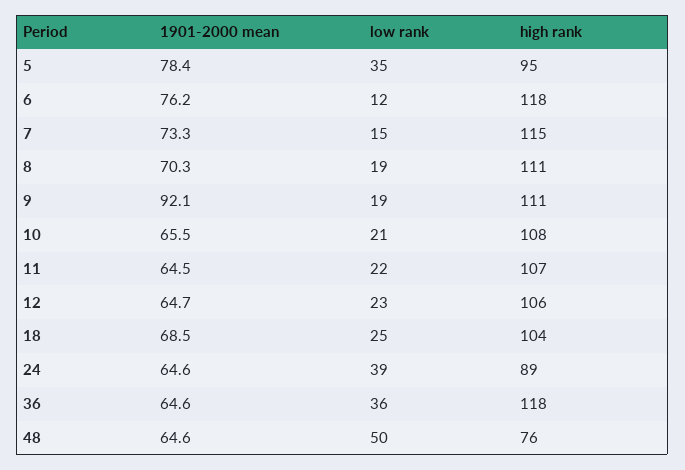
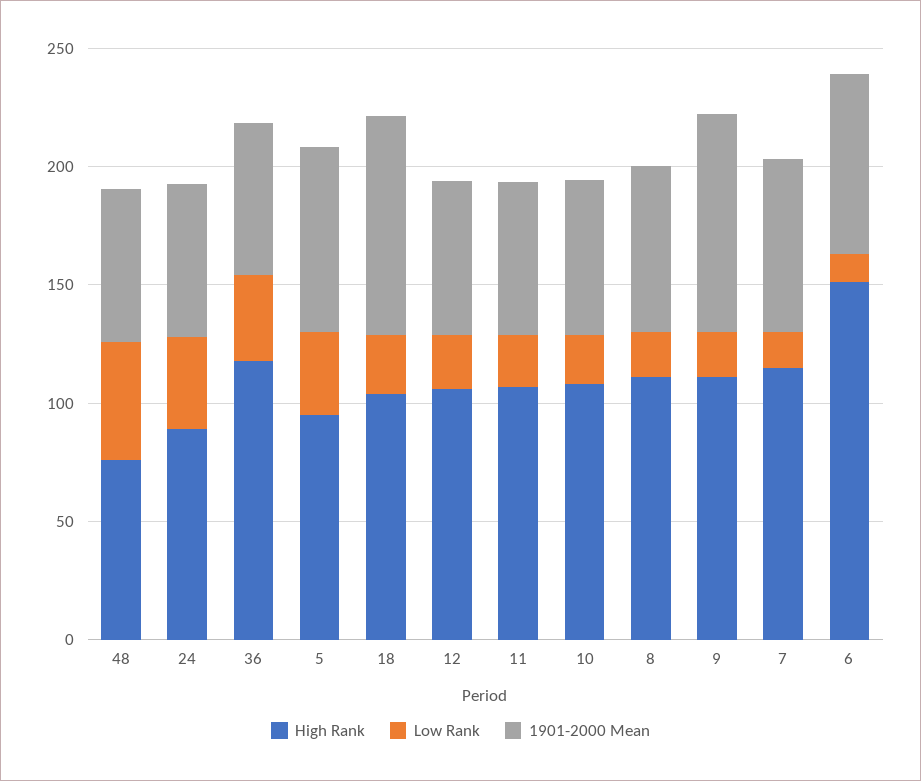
high rank, 6: 118 -> 150
1901-2000 mean, 18: 68.5 -> 90

